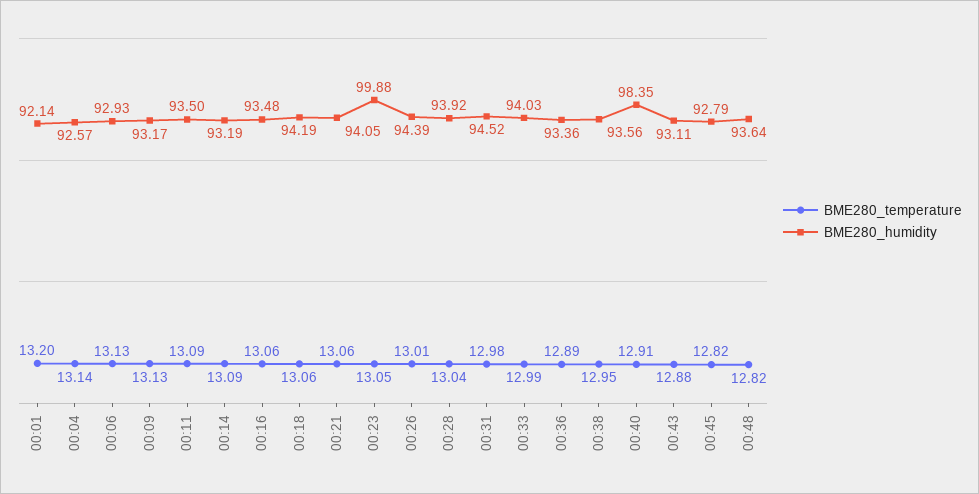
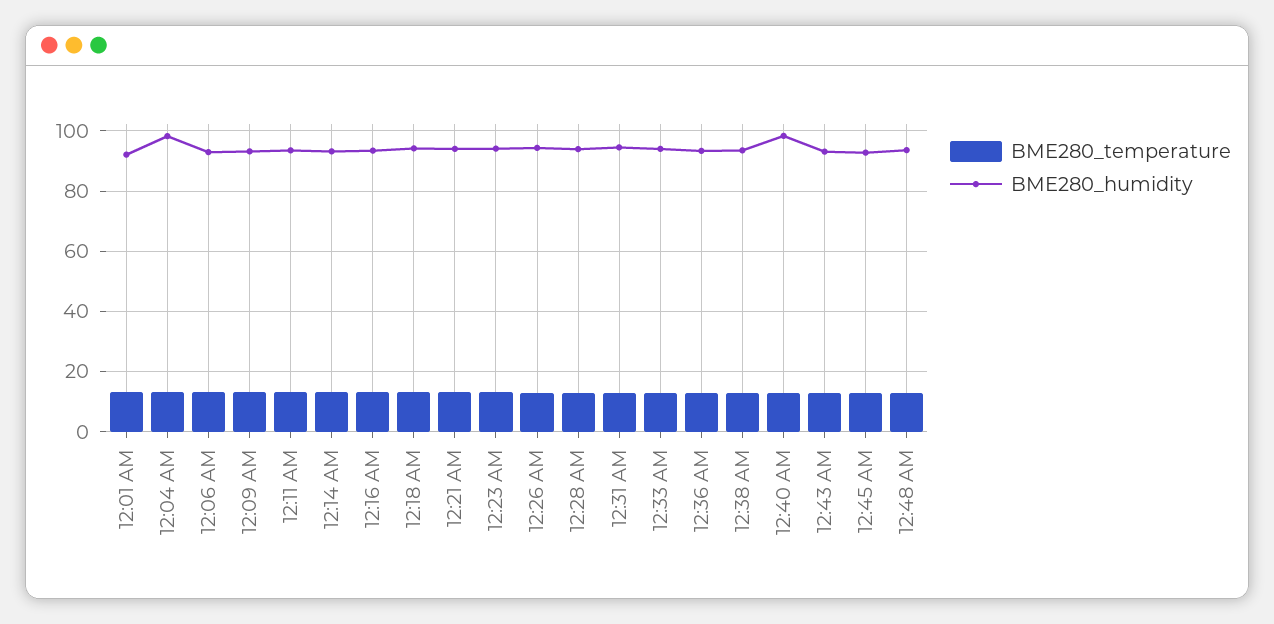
BME280_humidity, 00:04: 92.57 -> 98
BME280_humidity, 00:23: 99.88 -> 94

